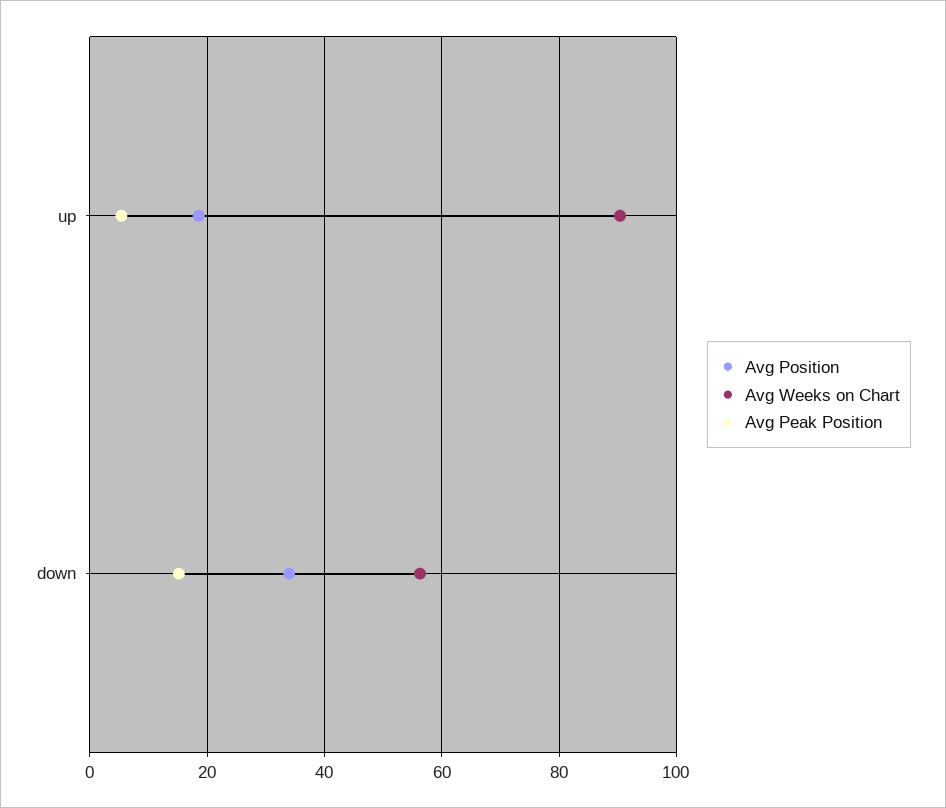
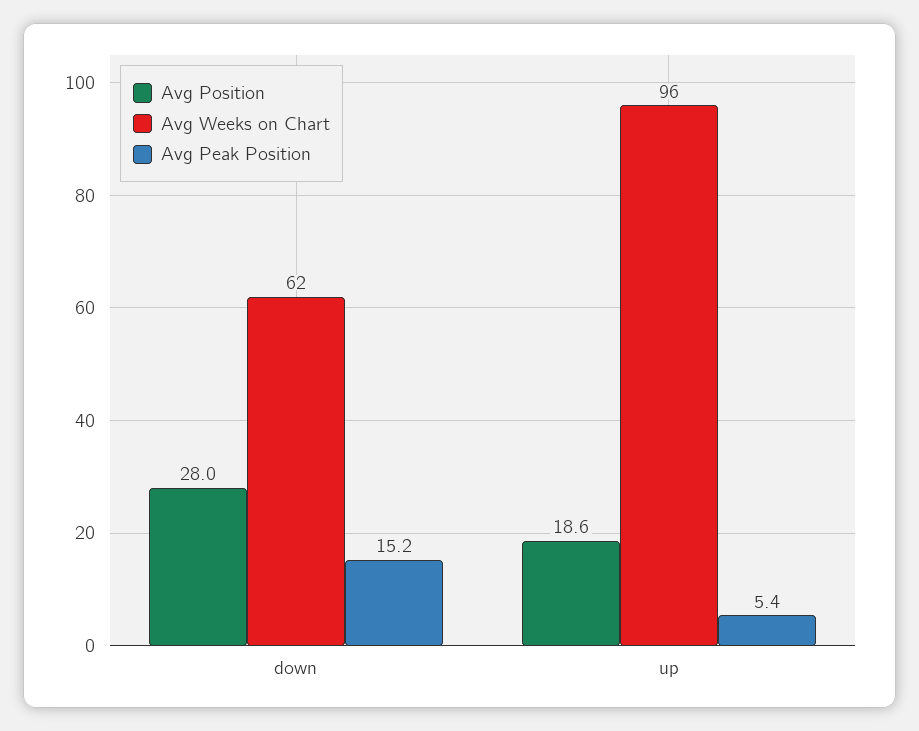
Avg Weeks on Chart, up: 90 -> 96
Avg Position, down: 34 -> 28
Avg Weeks on Chart, down: 56 -> 62

